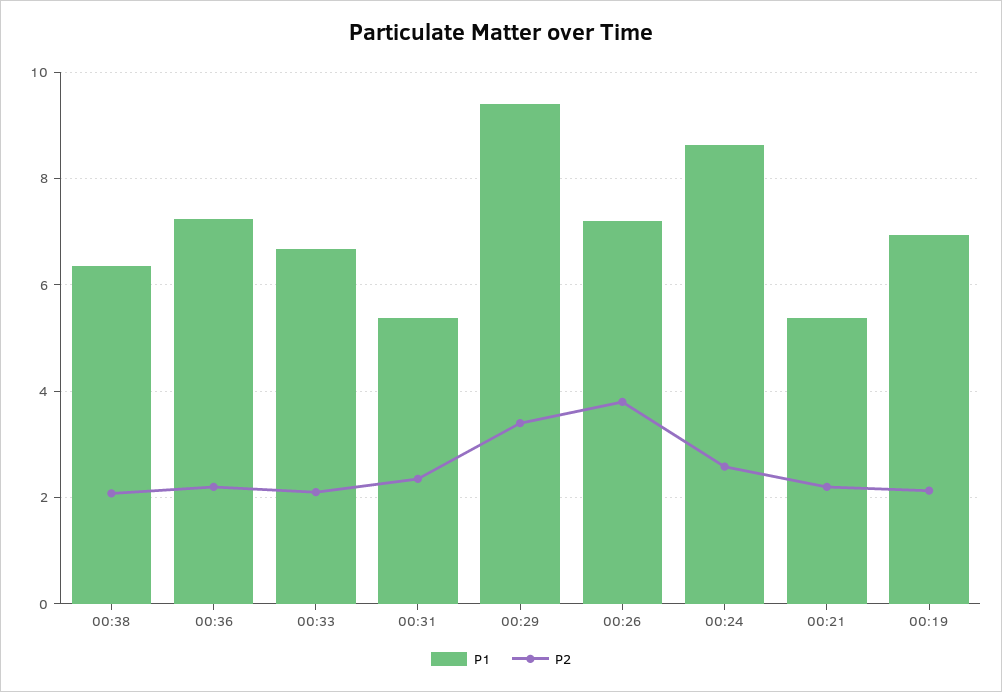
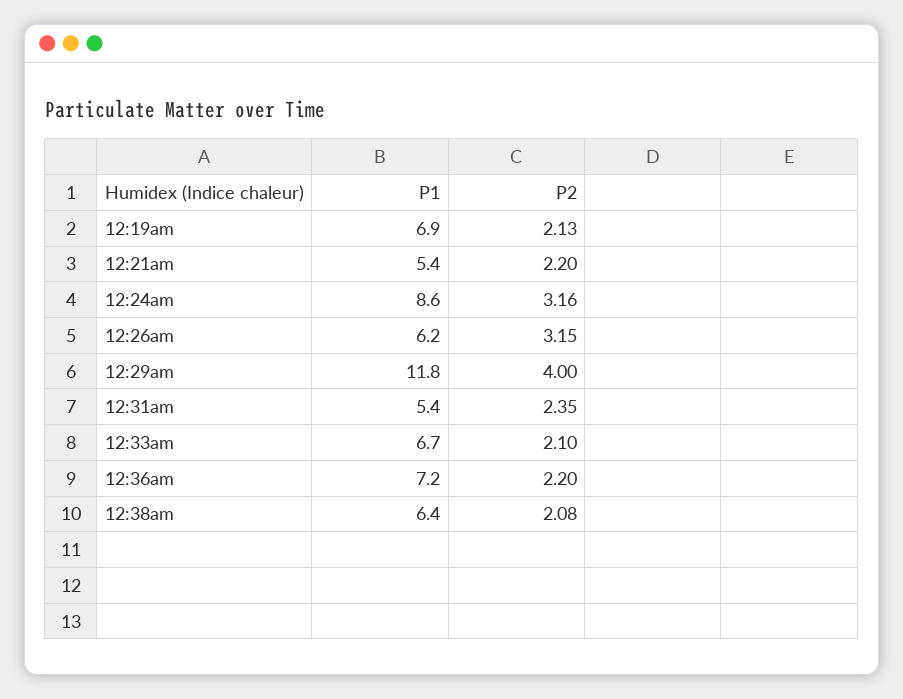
P1, 00:29: 9.4 -> 11.8
P2, 00:29: 3.4 -> 4
P1, 00:26: 7.2 -> 6.2
P2, 00:26: 3.8 -> 3.15
P2, 00:24: 2.6 -> 3.16

